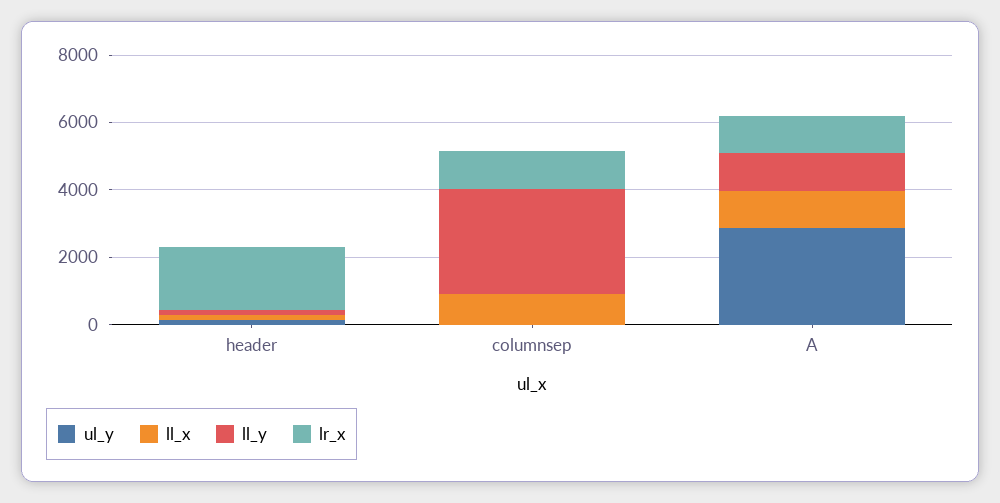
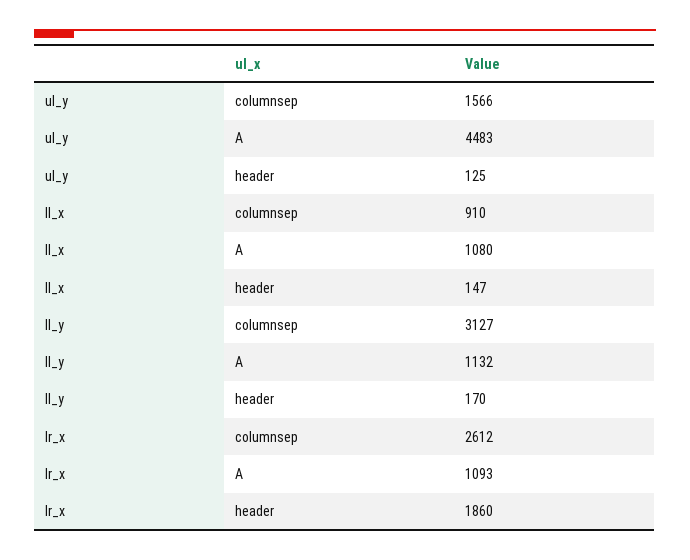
ul_y, columnsep: 0 -> 1566
lr_x, columnsep: 1000 -> 2612
ul_y, A: 3000 -> 4483

